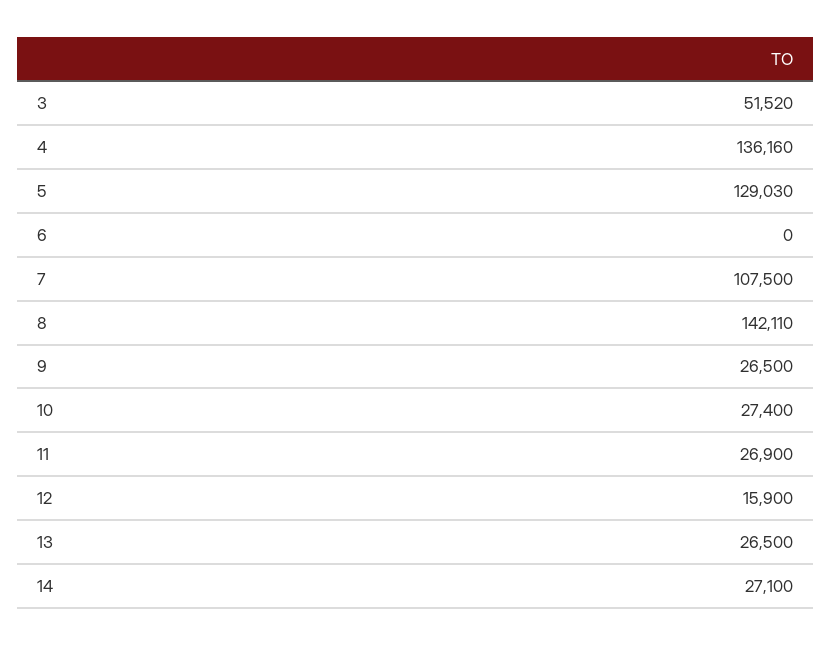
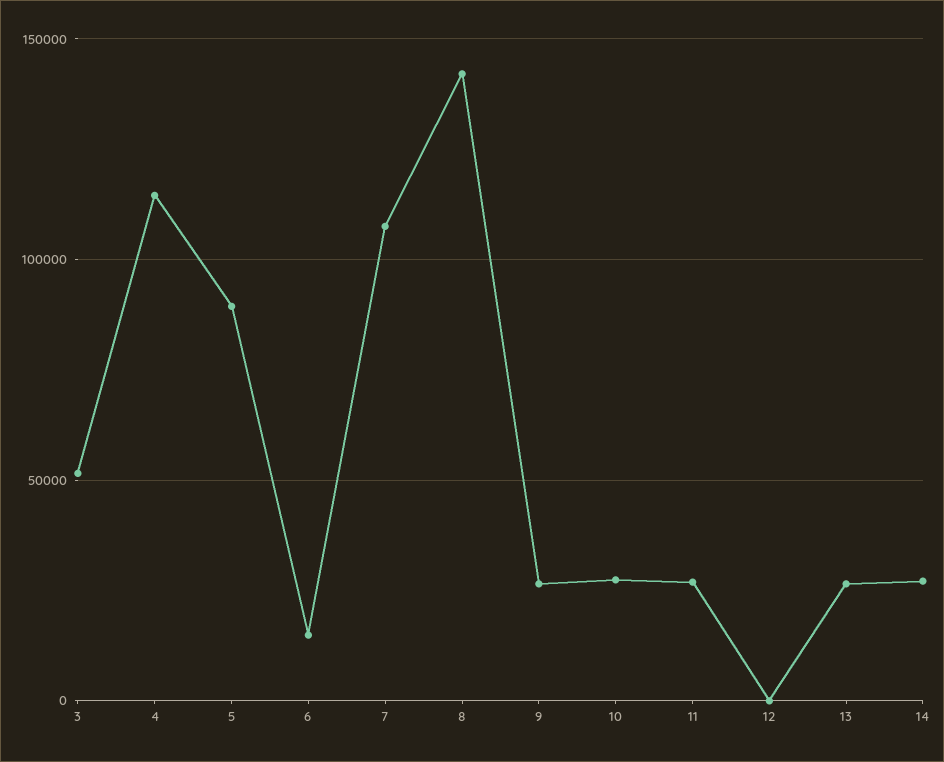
4: 136160 -> 115000
5: 129030 -> 90000
6: 0 -> 15000
12: 15900 -> 0

